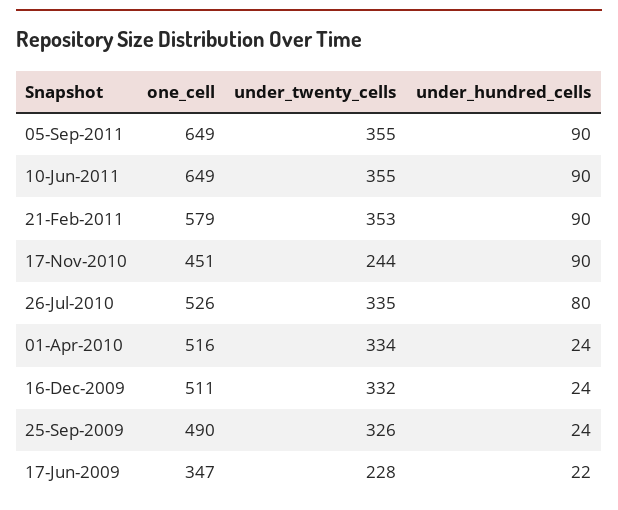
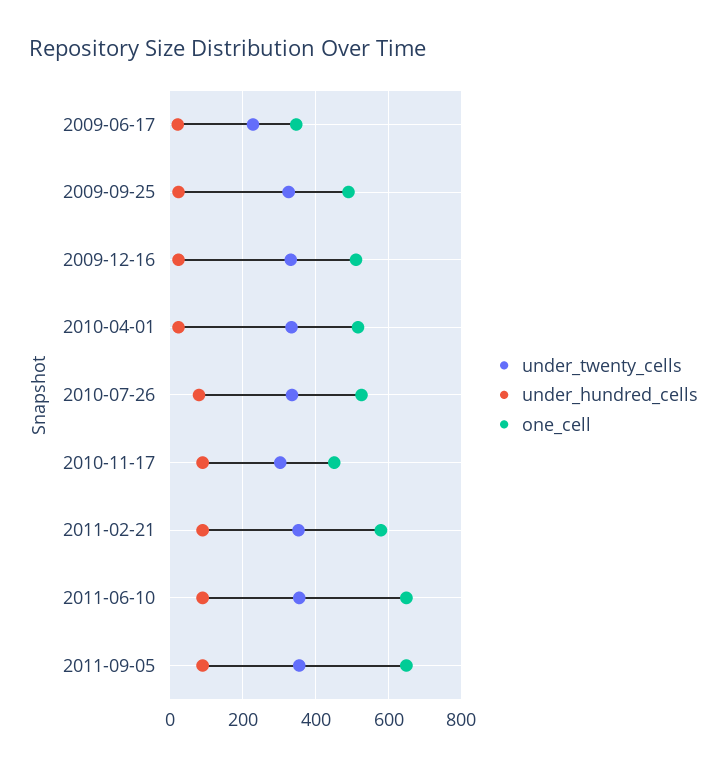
under_twenty_cells, 17-Nov-2010: 244 -> 300

